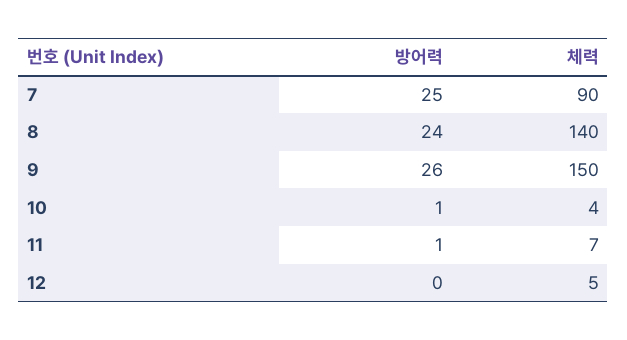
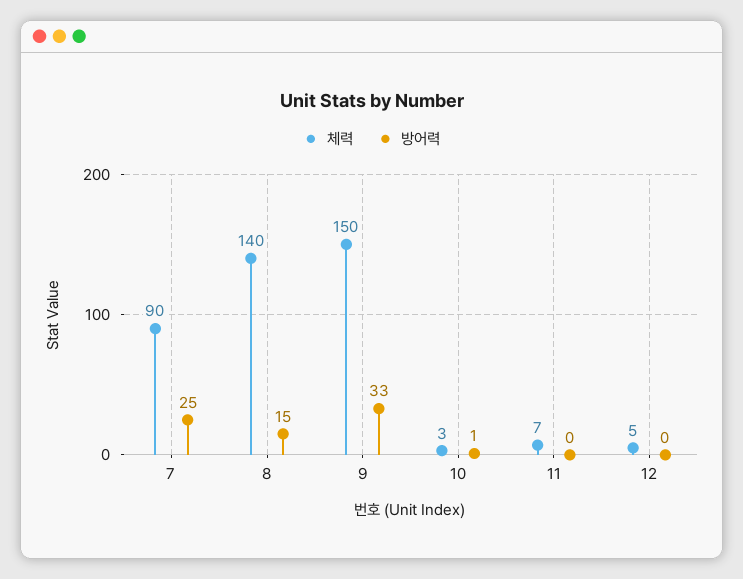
방어력, 8: 24 -> 15
방어력, 9: 26 -> 33
체력, 10: 4 -> 3
방어력, 11: 1 -> 0

